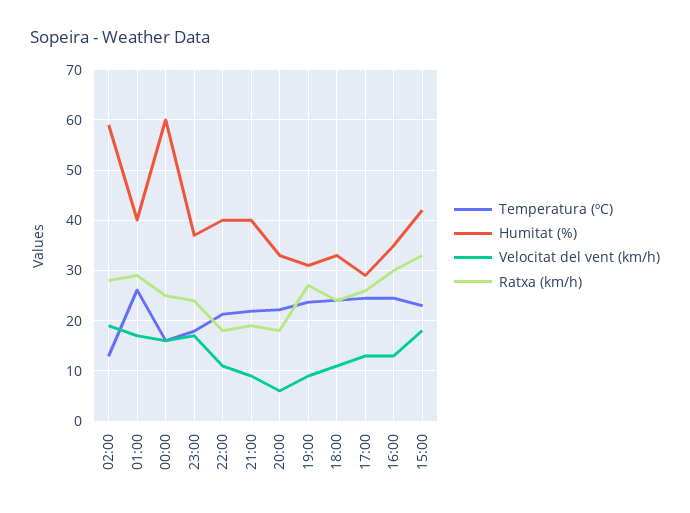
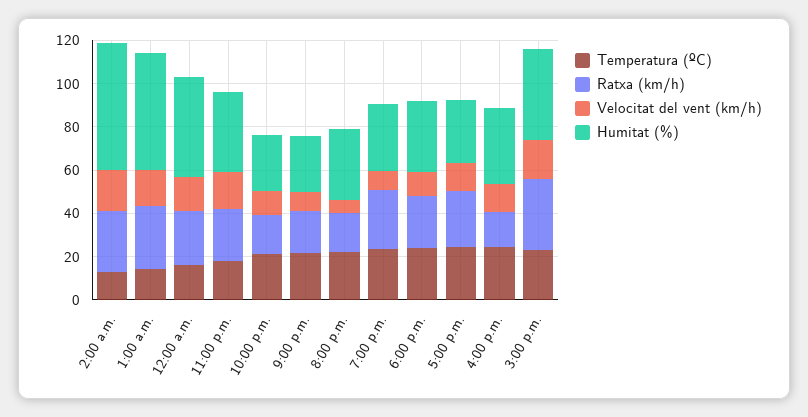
Temperatura (ºC), 01:00: 26 -> 15
Humitat (%), 01:00: 40 -> 55
Humitat (%), 00:00: 60 -> 45
Humitat (%), 22:00: 40 -> 25
Humitat (%), 21:00: 40 -> 25
Ratxa (km/h), 16:00: 30 -> 15

